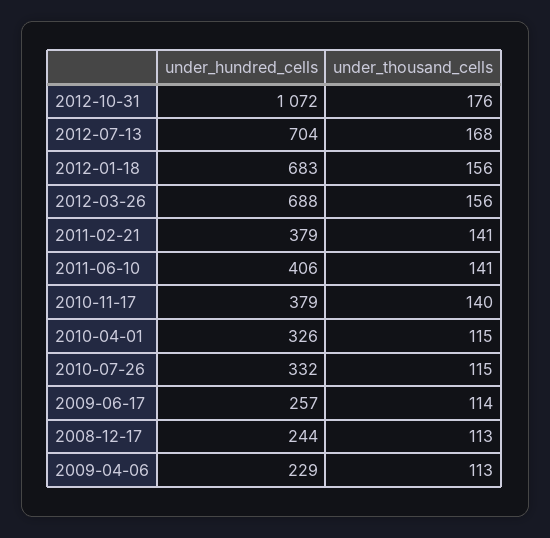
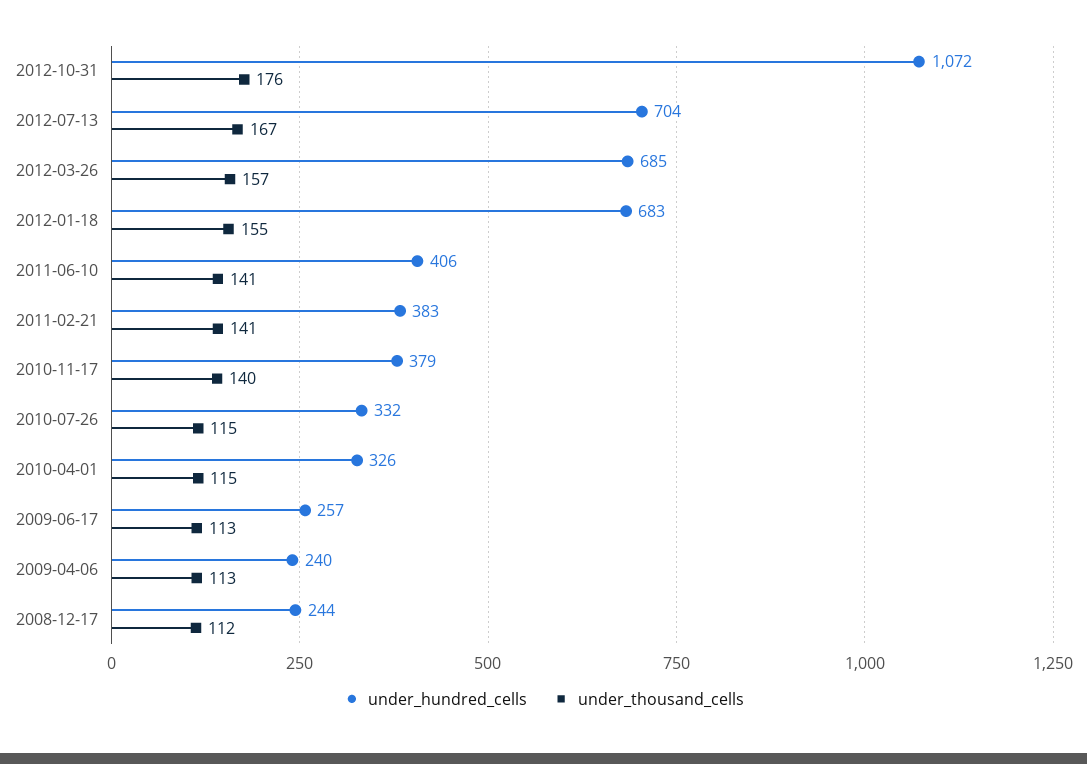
under_thousand_cells, 2012-07-13: 168 -> 167
under_thousand_cells, 2012-01-18: 156 -> 155
under_hundred_cells, 2012-03-26: 688 -> 685
under_thousand_cells, 2012-03-26: 156 -> 157
under_hundred_cells, 2011-02-21: 379 -> 383
under_thousand_cells, 2009-06-17: 114 -> 113
under_thousand_cells, 2008-12-17: 113 -> 112
under_hundred_cells, 2009-04-06: 229 -> 240

